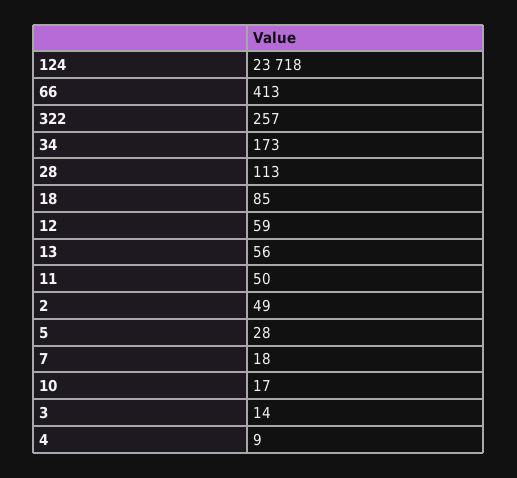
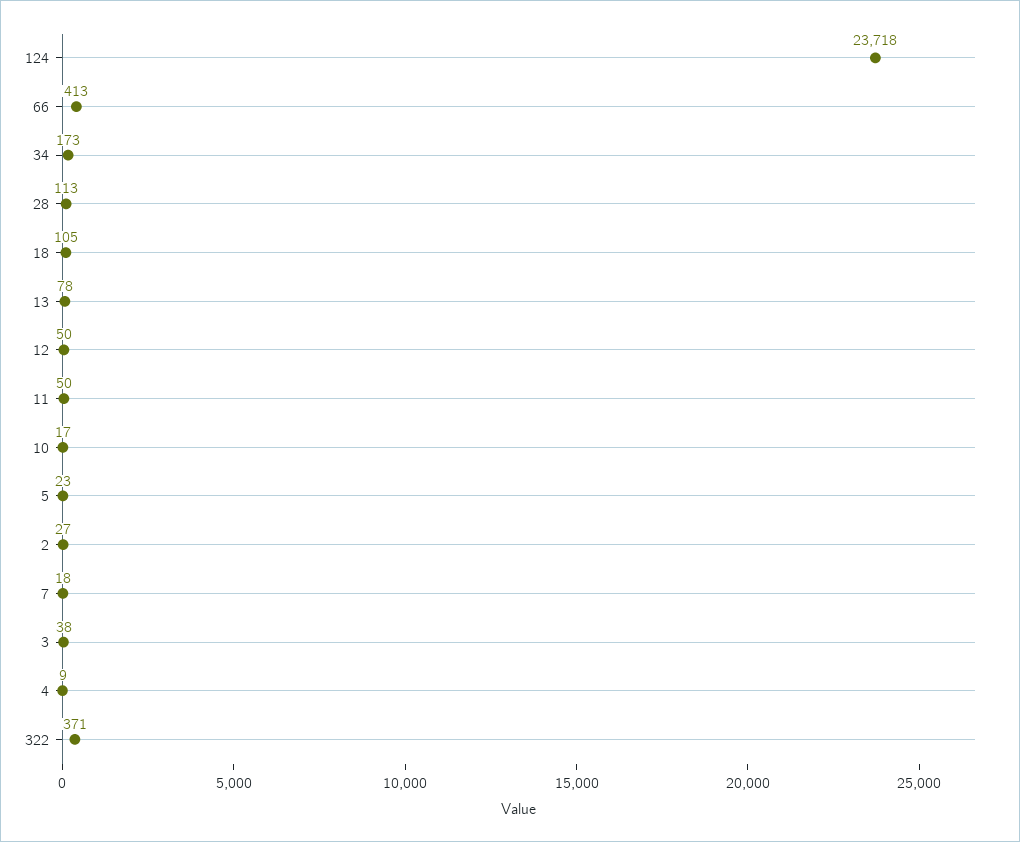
322: 257 -> 371
18: 85 -> 105
12: 59 -> 50
13: 56 -> 78
2: 49 -> 27
5: 28 -> 23
3: 14 -> 38

